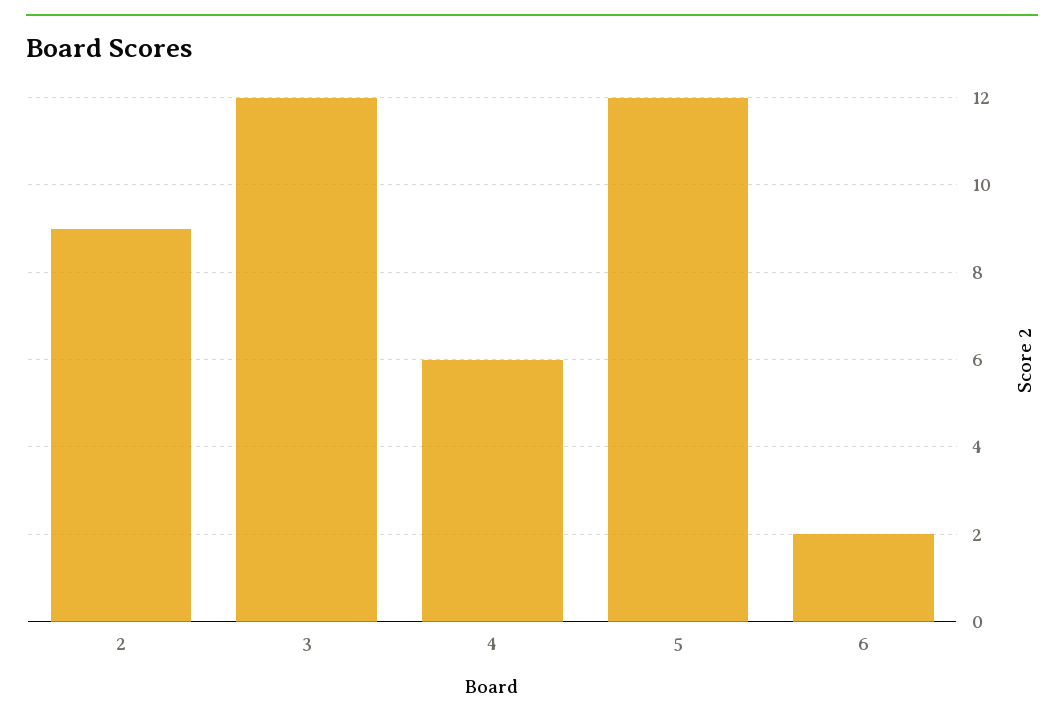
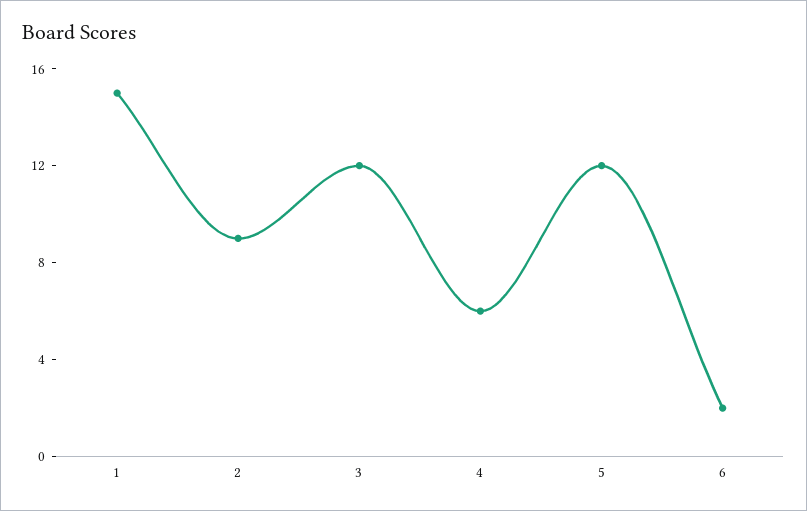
1: none -> 15

